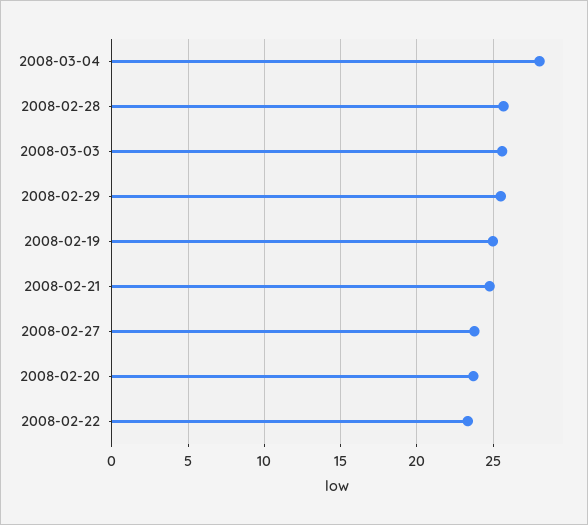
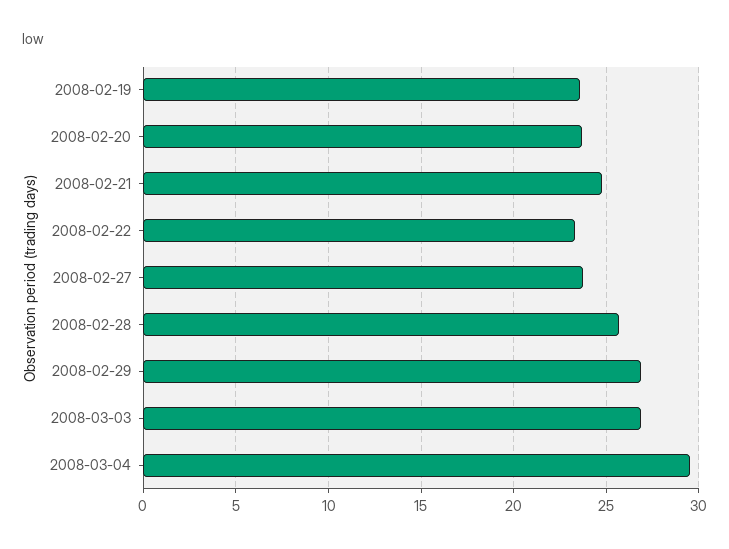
2008-03-04: 28 -> 29.5
2008-03-03: 25.5 -> 27
2008-02-29: 25.5 -> 27
2008-02-19: 25 -> 23.5

